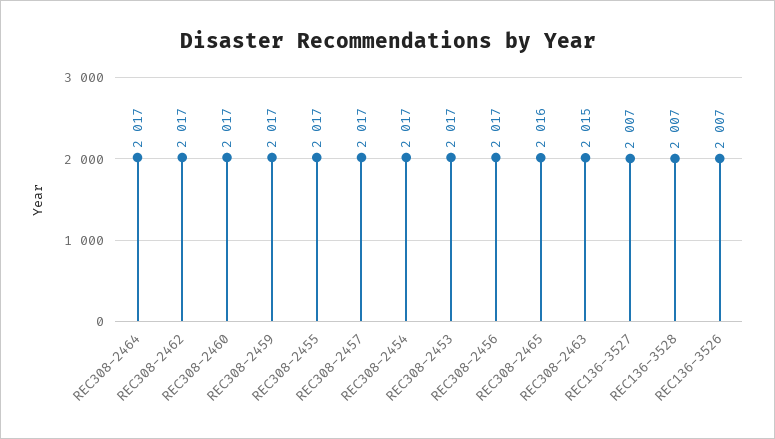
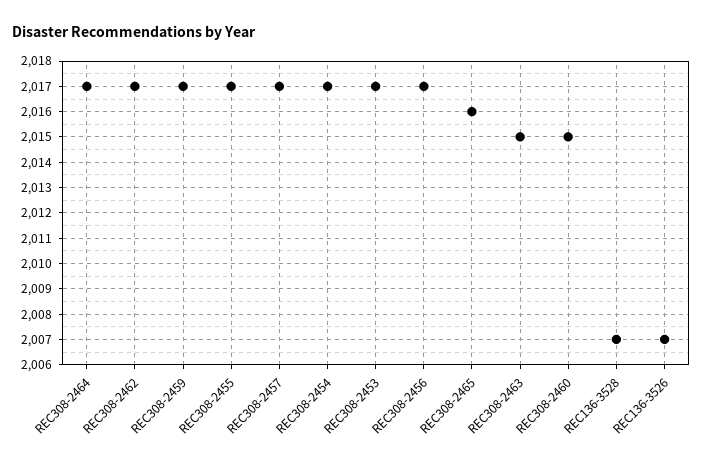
REC308-2460: 2017 -> 2015
REC136-3527: 2007 -> none

